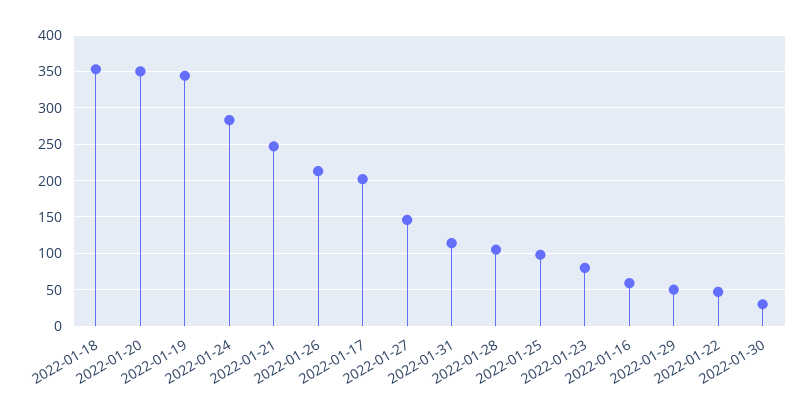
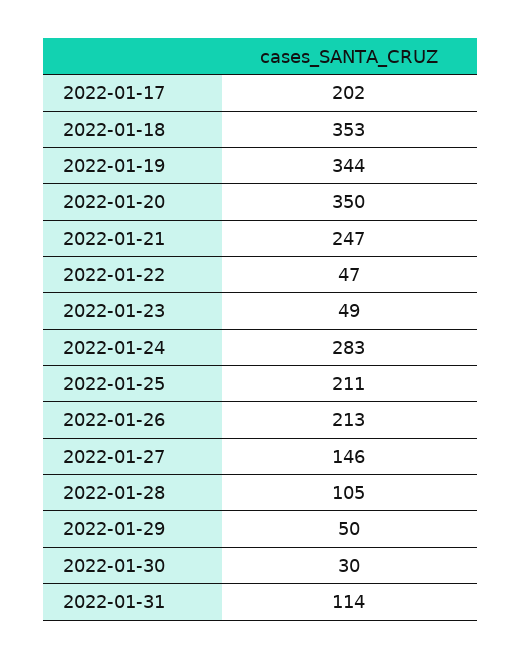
2022-01-25: 100 -> 211
2022-01-23: 80 -> 49
2022-01-16: 60 -> none

